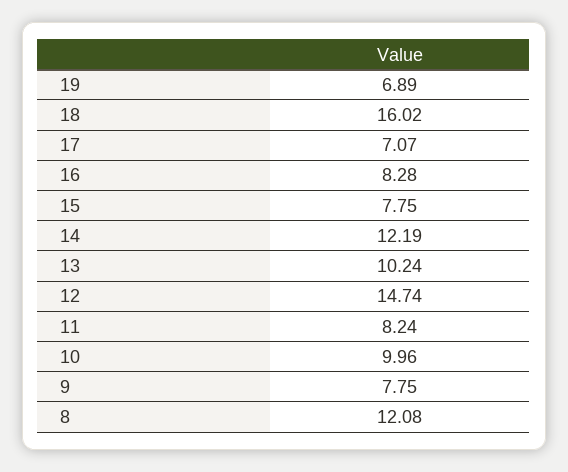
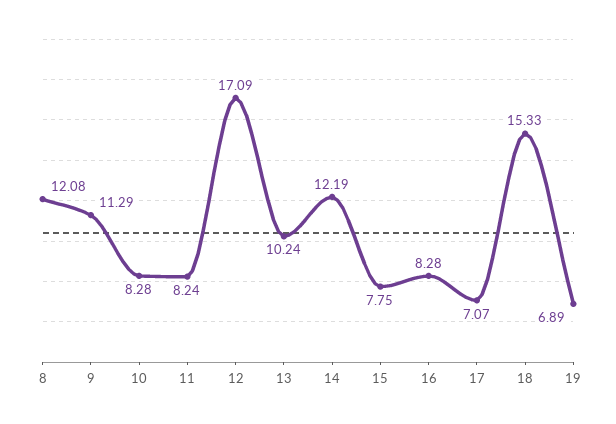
18: 16.02 -> 15.33
12: 14.74 -> 17.09
10: 9.96 -> 8.28
9: 7.75 -> 11.29

